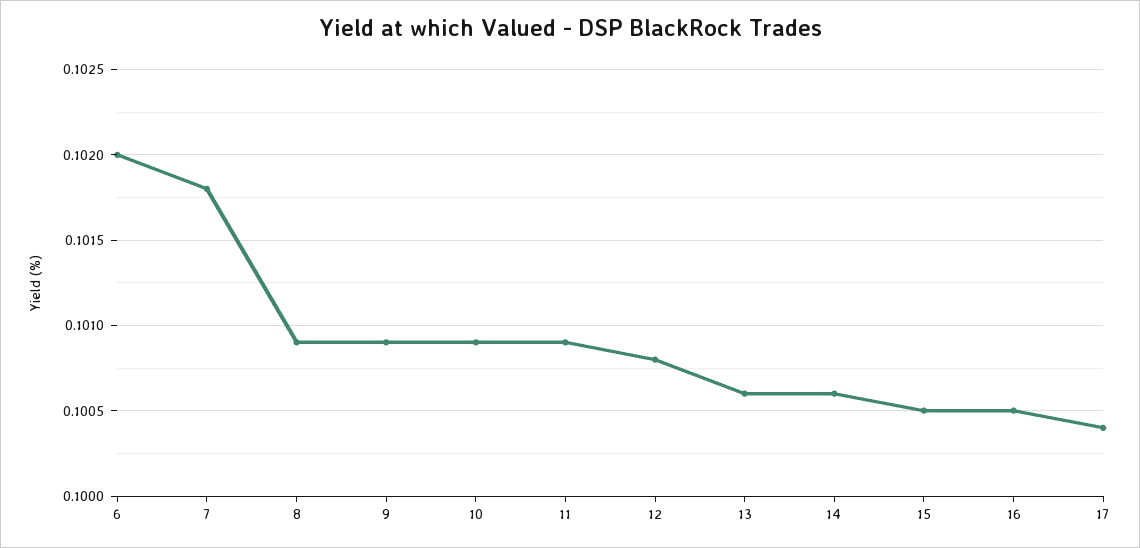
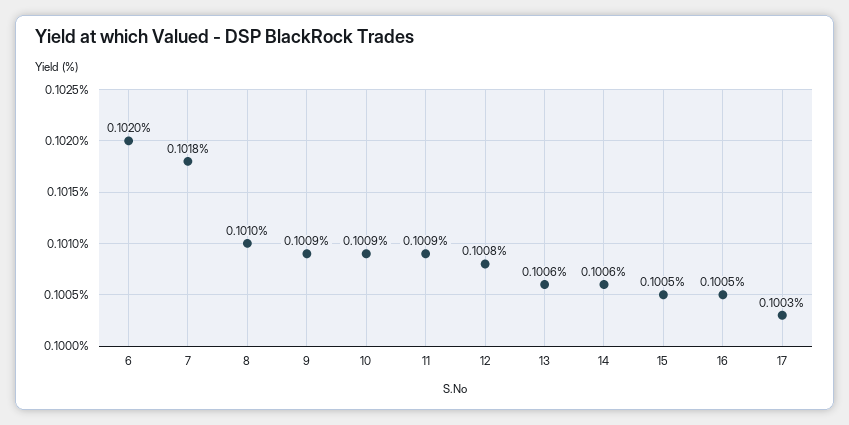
8: 0.1009 -> 0.101
17: 0.1004 -> 0.1003

